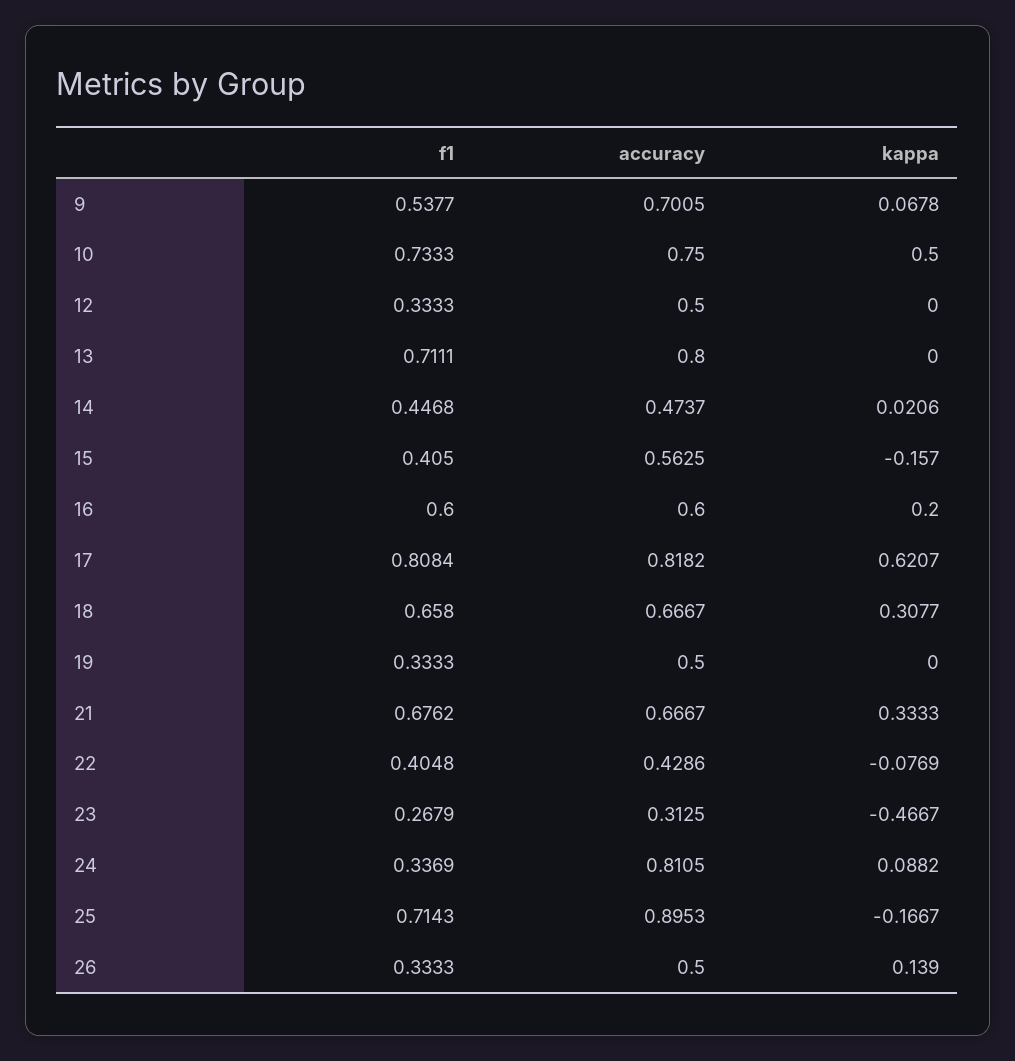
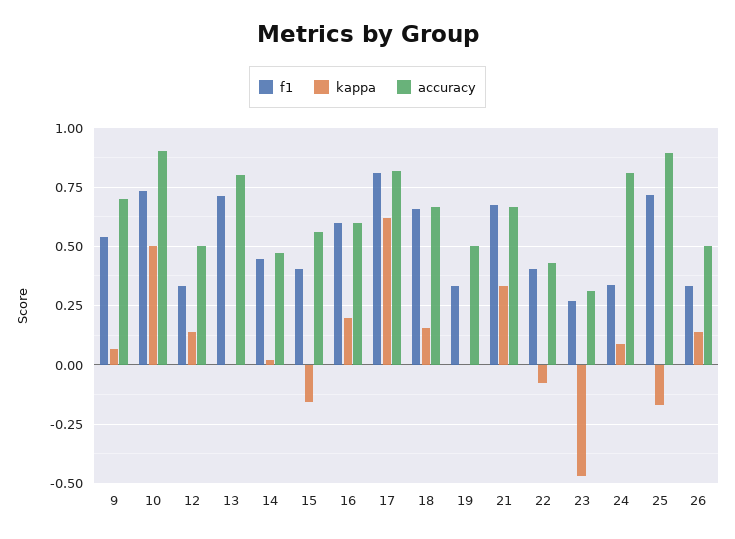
accuracy, 10: 0.75 -> 0.9
kappa, 12: 0 -> 0.15
kappa, 18: 0.3077 -> 0.15

